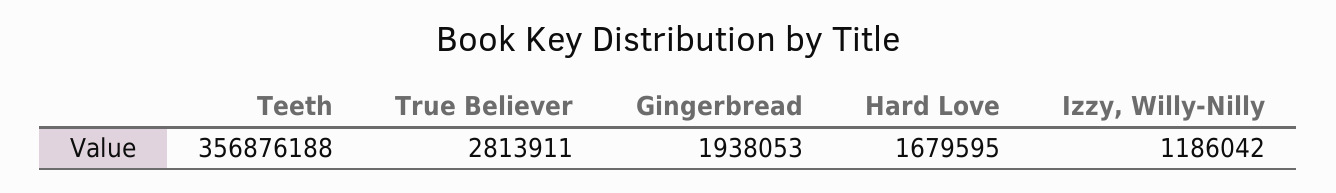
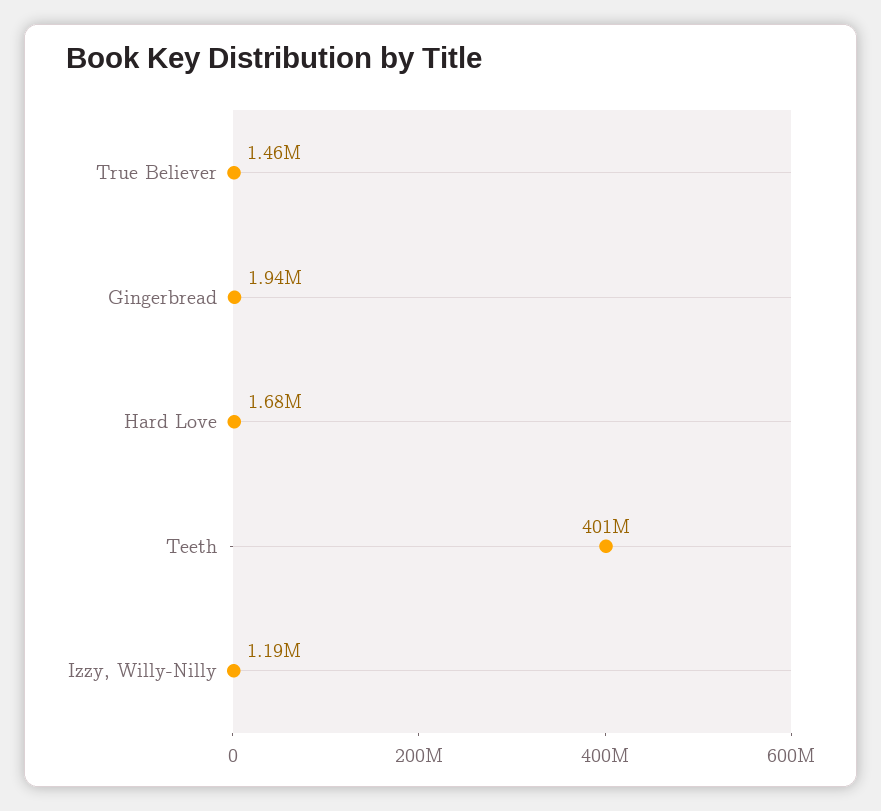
Teeth: 356876188 -> 401000000
True Believer: 2813911 -> 1460000

